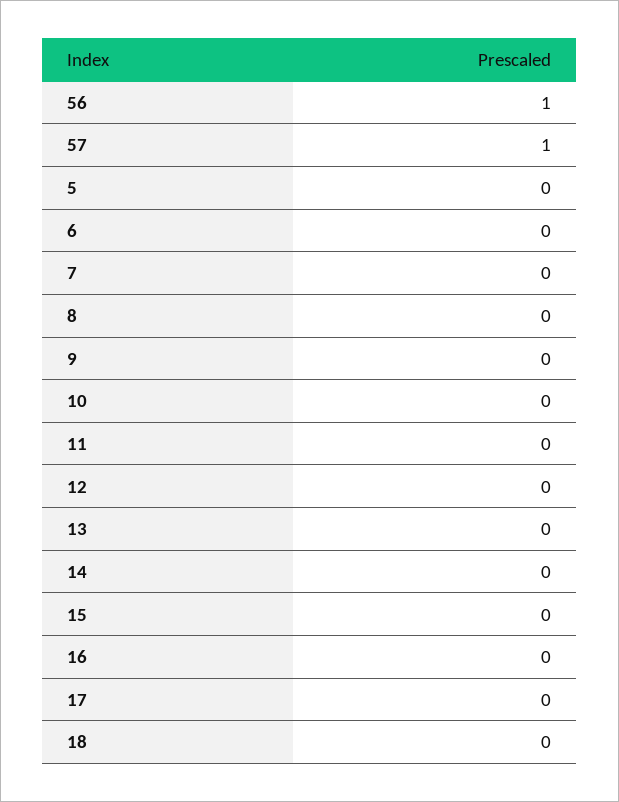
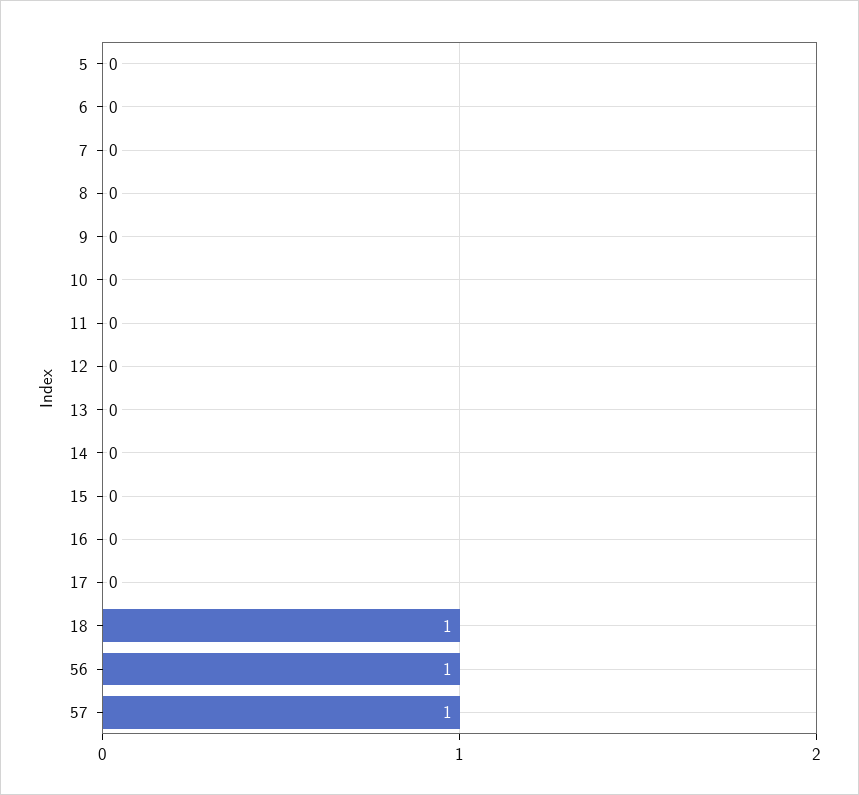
18: 0 -> 1

